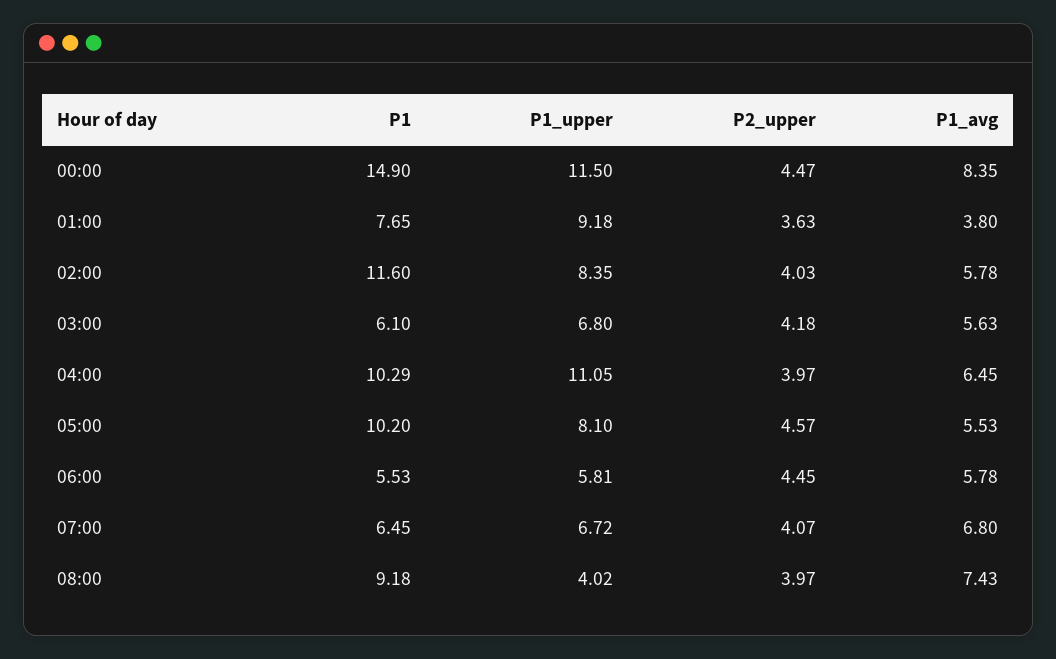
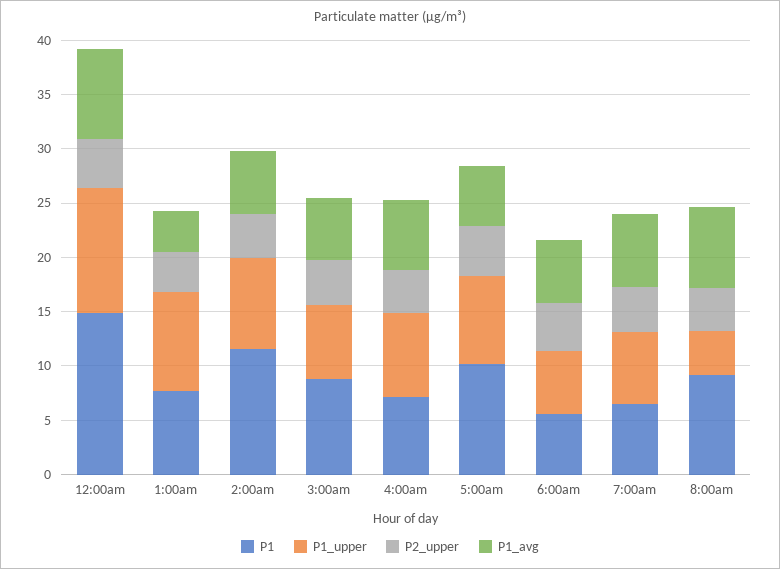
P1, 03:00: 6.1 -> 9
P1, 04:00: 10.29 -> 7
P1_upper, 04:00: 11.05 -> 8

